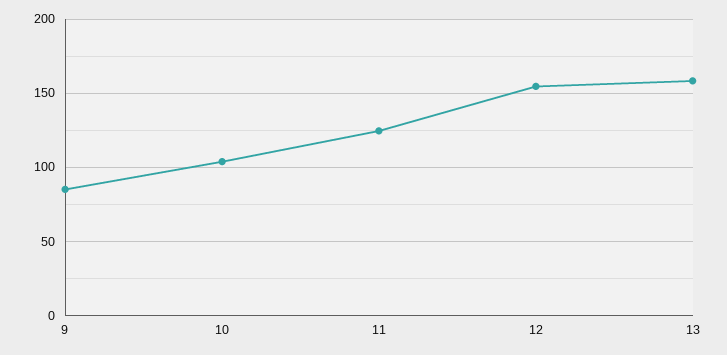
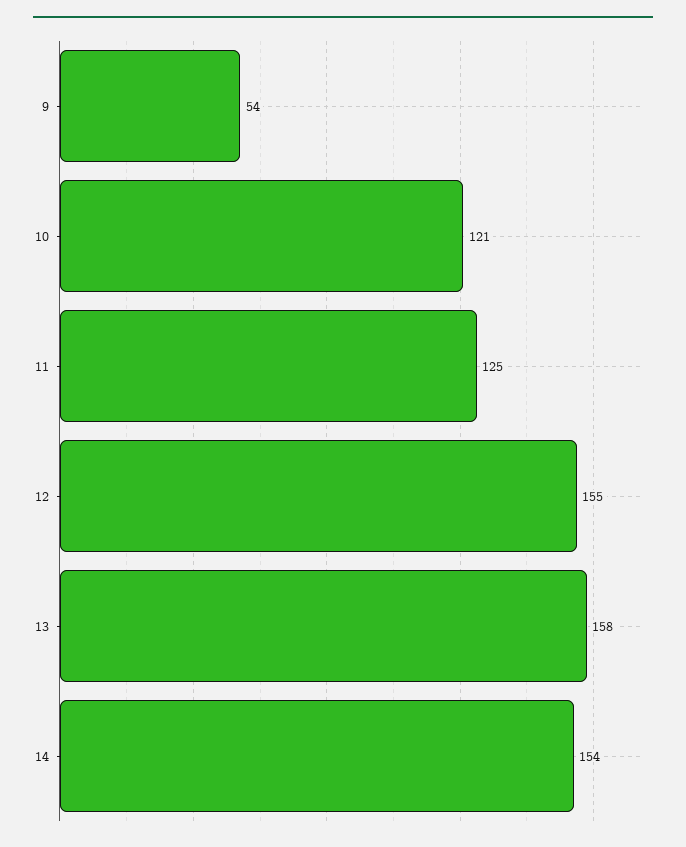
9: 85 -> 54
10: 105 -> 121
14: none -> 154

